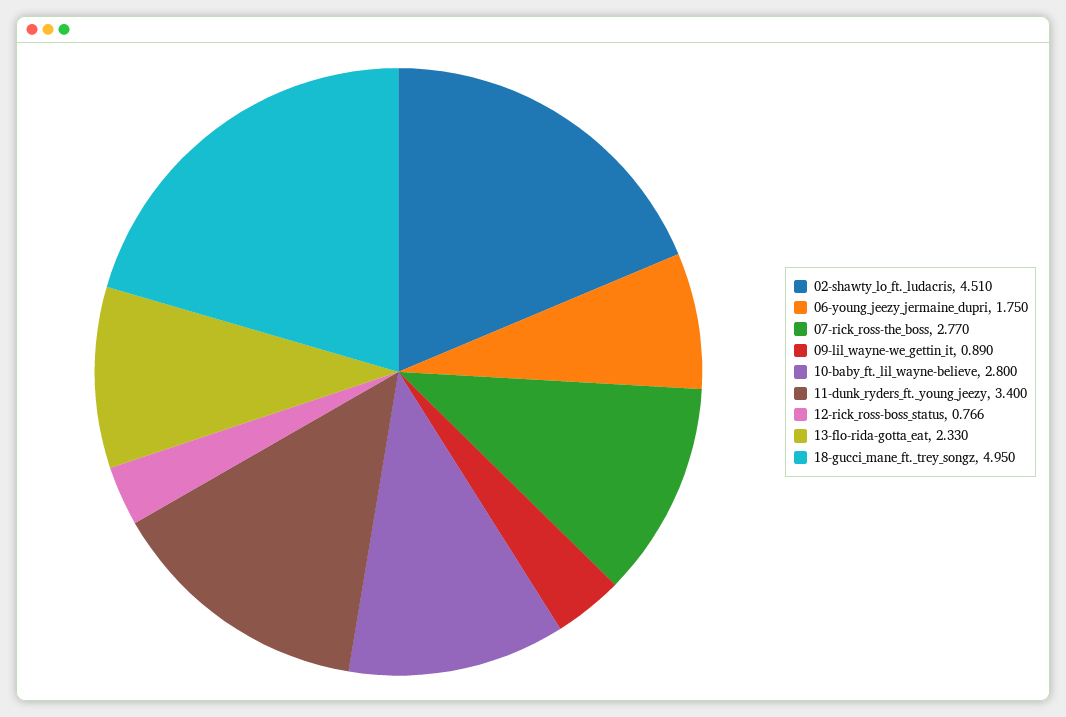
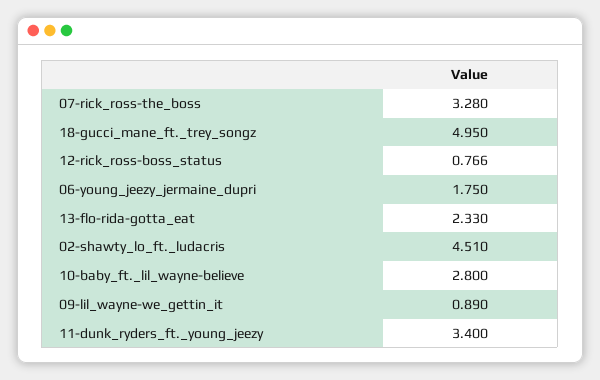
07-rick_ross-the_boss: 2.77 -> 3.28

